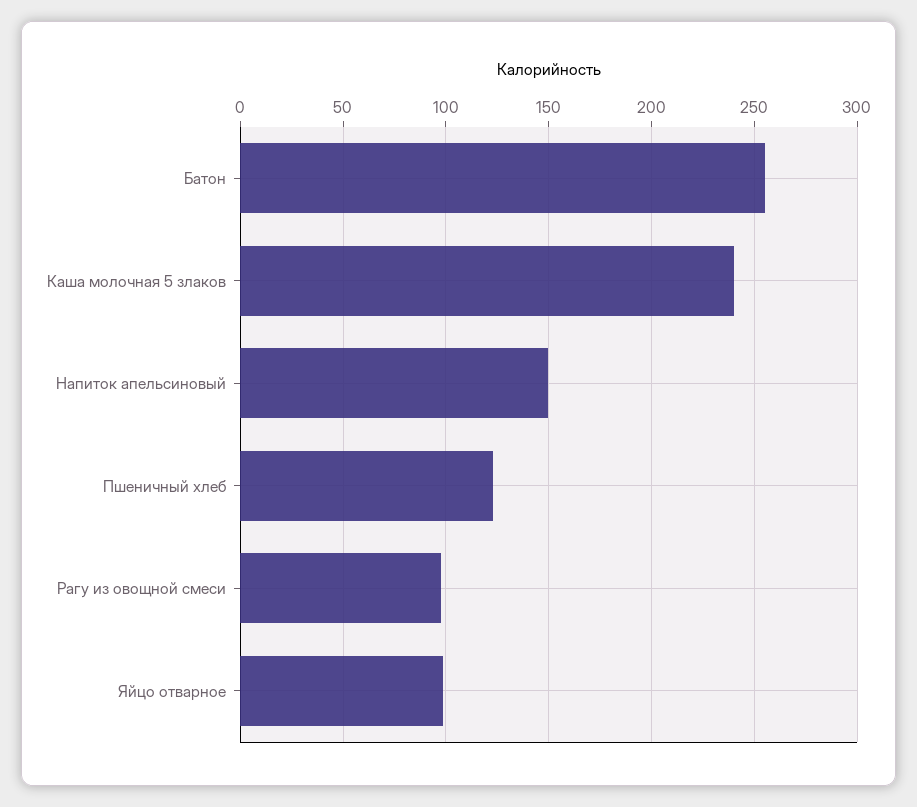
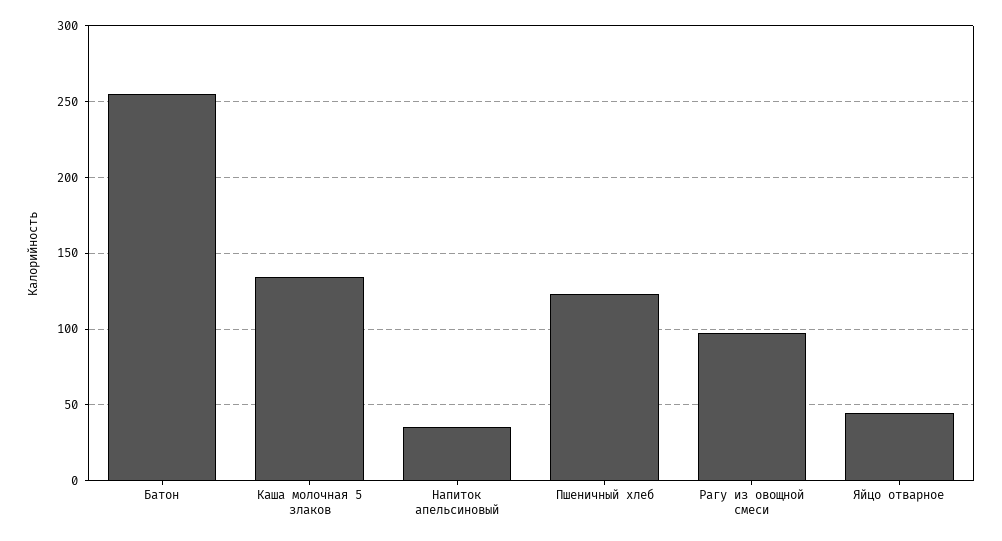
Каша молочная 5 злаков: 240 -> 135
Напиток апельсиновый: 150 -> 35
Яйцо отварное: 100 -> 45

